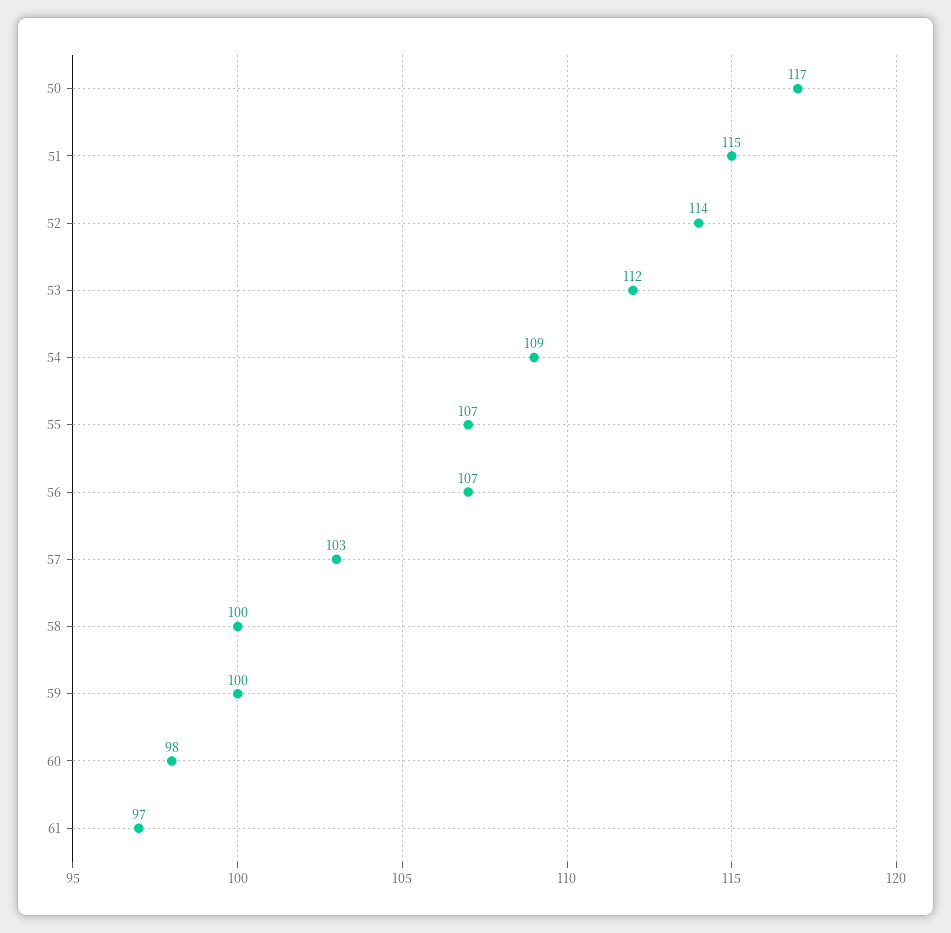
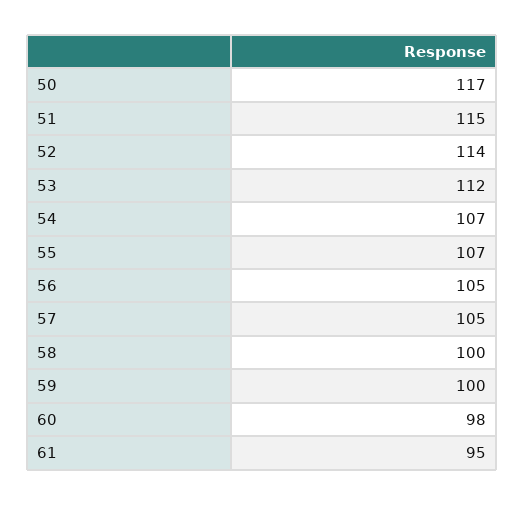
54: 109 -> 107
56: 107 -> 105
57: 103 -> 105
61: 97 -> 95

